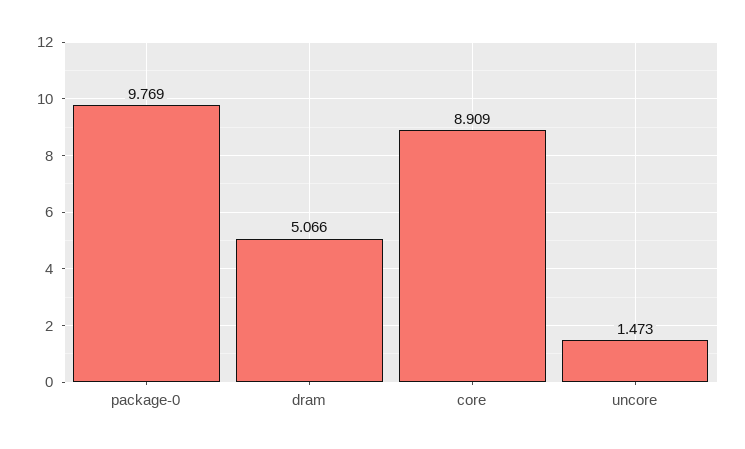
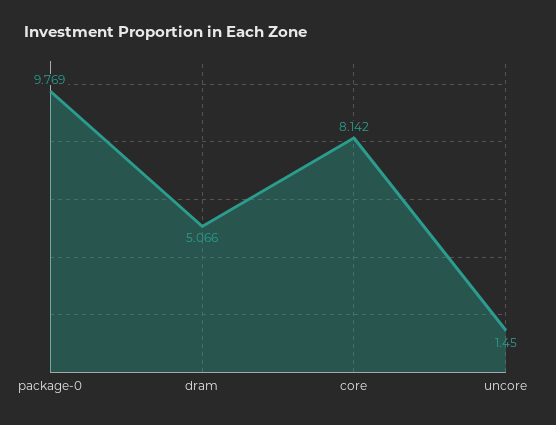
core: 8.909 -> 8.142
uncore: 1.473 -> 1.45

